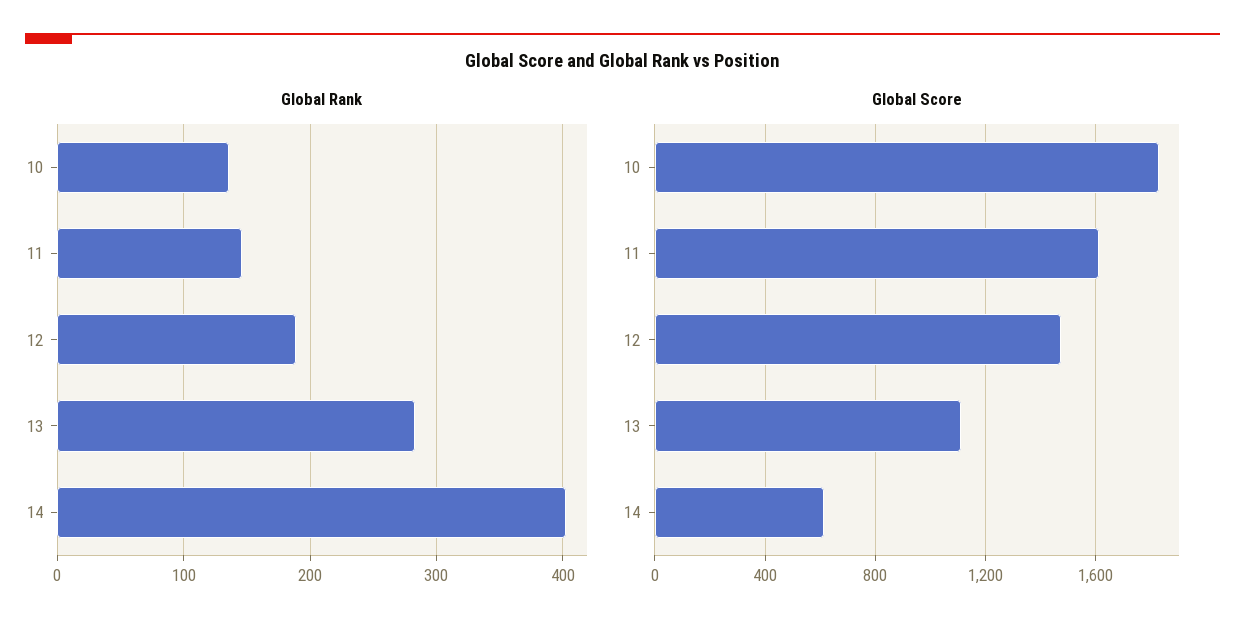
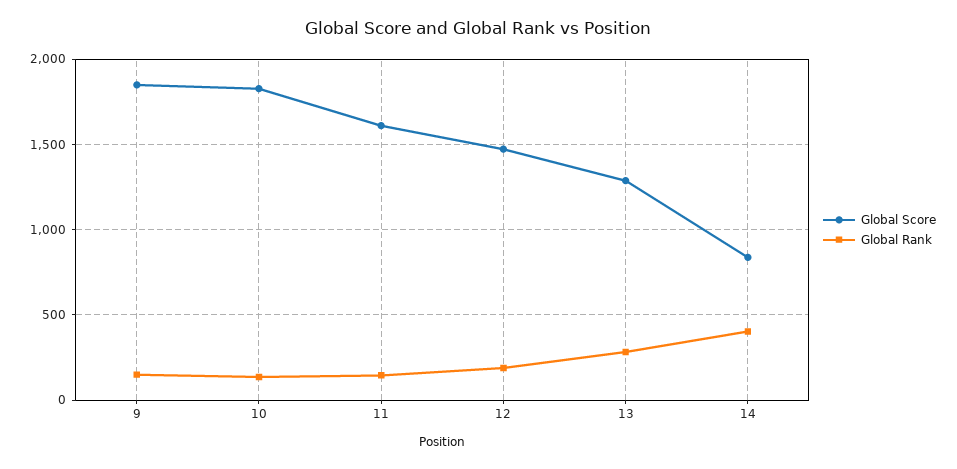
Global Score, 13: 1100 -> 1300
Global Score, 14: 600 -> 850
Global Score, 9: none -> 1850
Global Rank, 9: none -> 150

